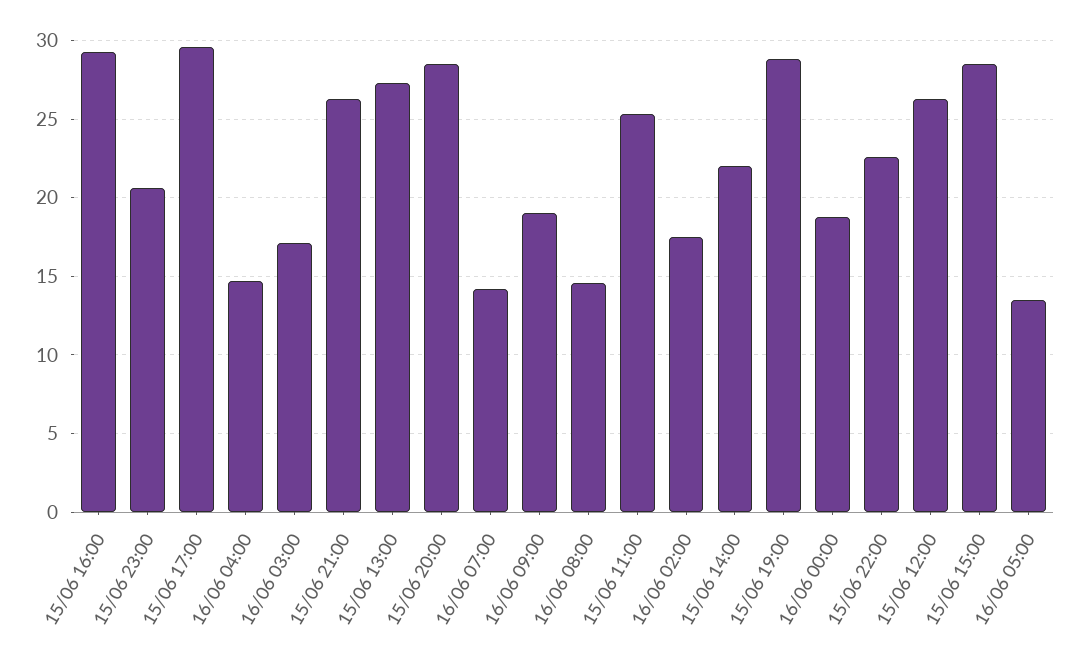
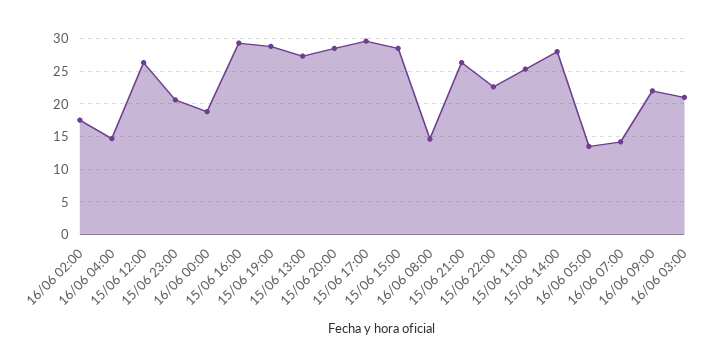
16/06 03:00: 17 -> 21
16/06 09:00: 19 -> 22
15/06 14:00: 22 -> 28

